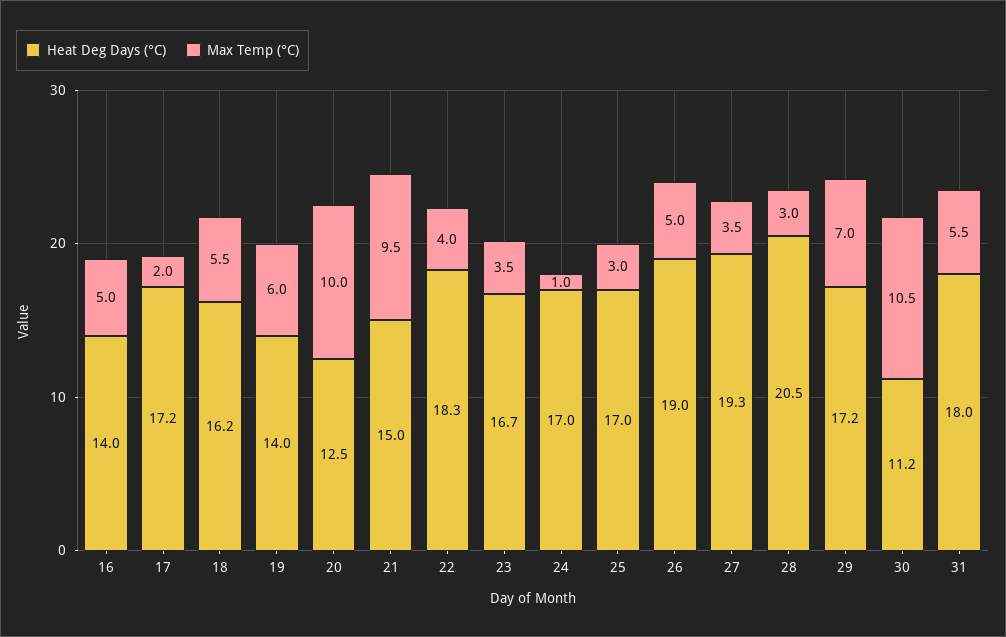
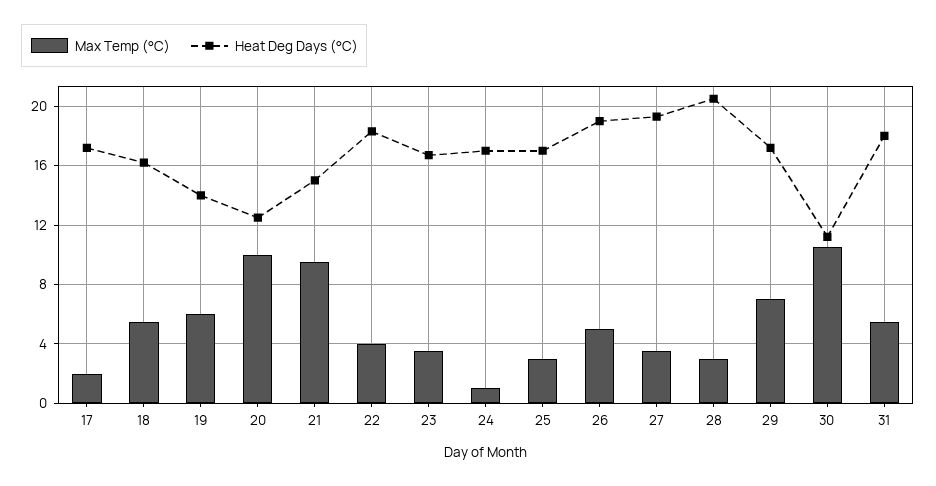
Heat Deg Days (°C), 16: 14 -> none
Max Temp (°C), 16: 5 -> none

